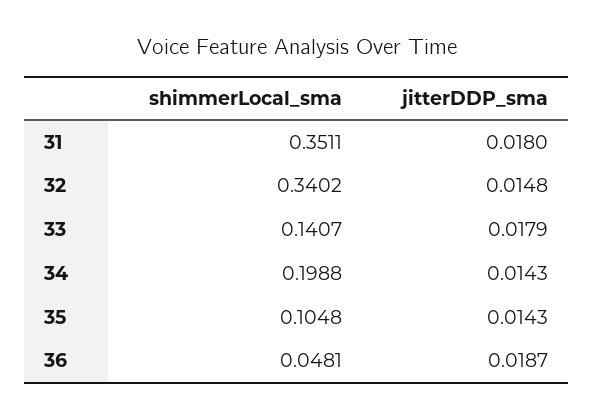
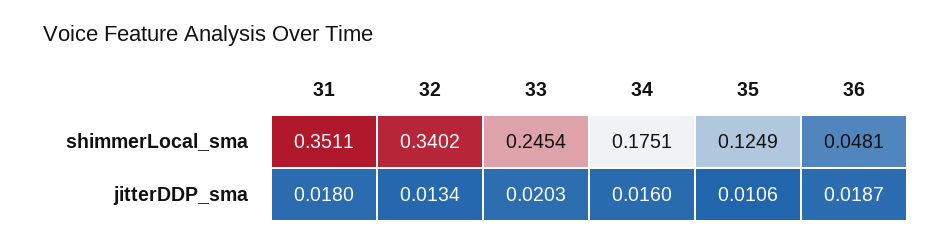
jitterDDP_sma, 32: 0.0148 -> 0.0134
shimmerLocal_sma, 33: 0.1407 -> 0.2454
jitterDDP_sma, 33: 0.0179 -> 0.0203
shimmerLocal_sma, 34: 0.1988 -> 0.1751
jitterDDP_sma, 34: 0.0143 -> 0.016
shimmerLocal_sma, 35: 0.1048 -> 0.1249
jitterDDP_sma, 35: 0.0143 -> 0.0106

